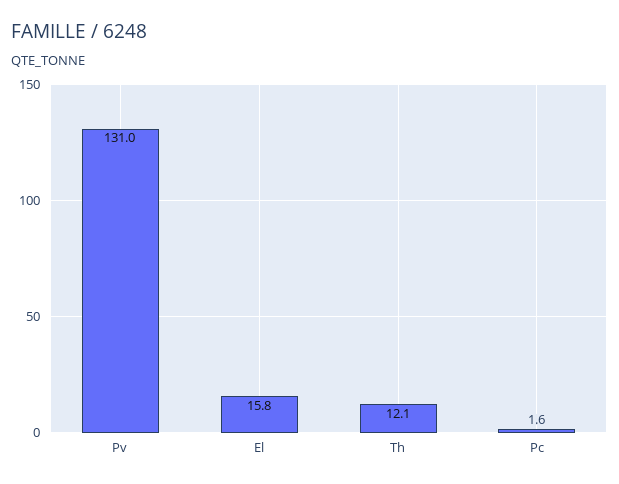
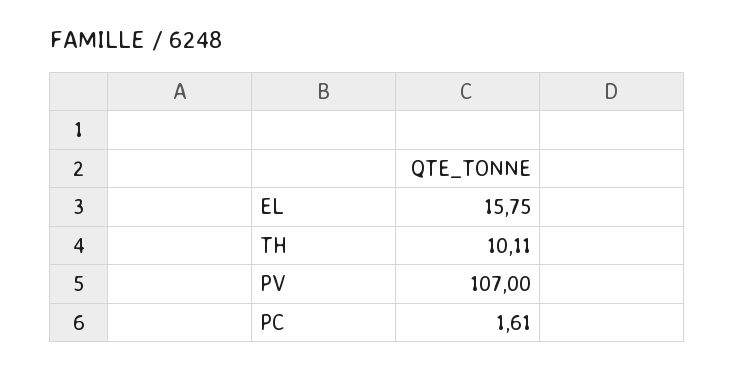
Pv: 131 -> 107
Th: 12.1 -> 10.11

